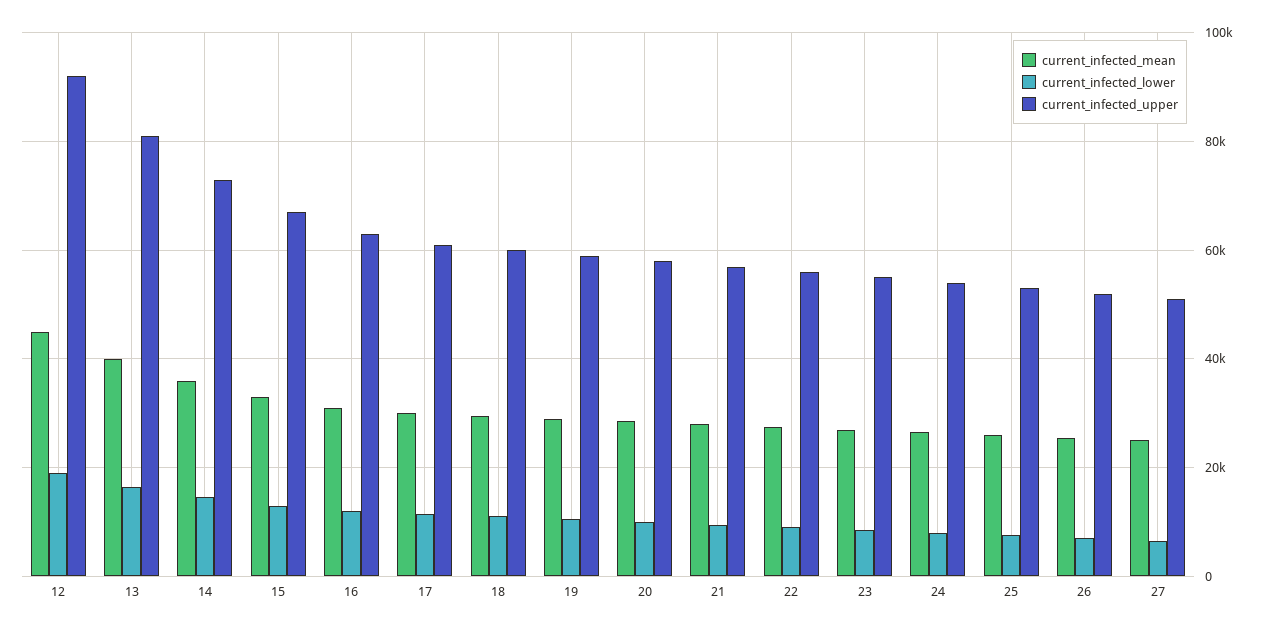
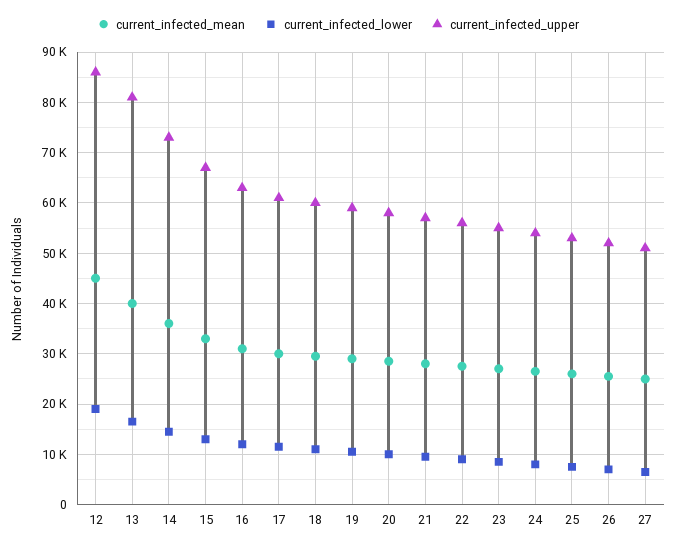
current_infected_upper, 12: 92000 -> 86000

